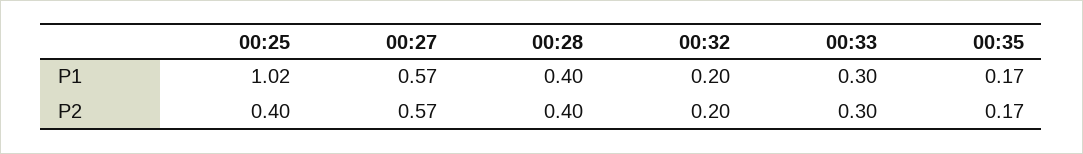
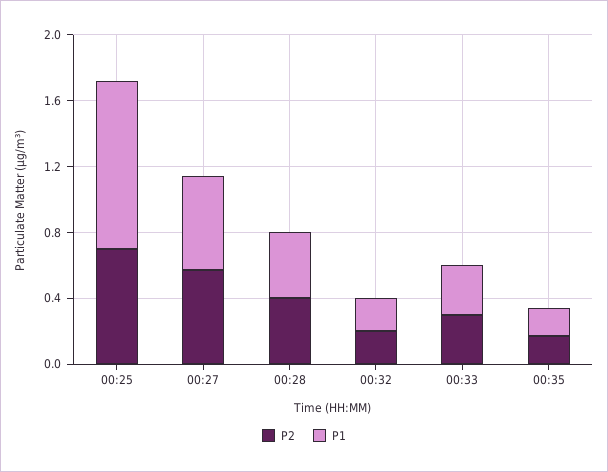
P2, 00:25: 0.4 -> 0.7

